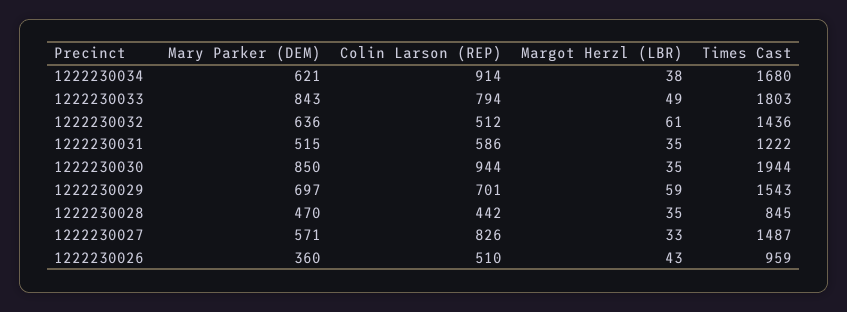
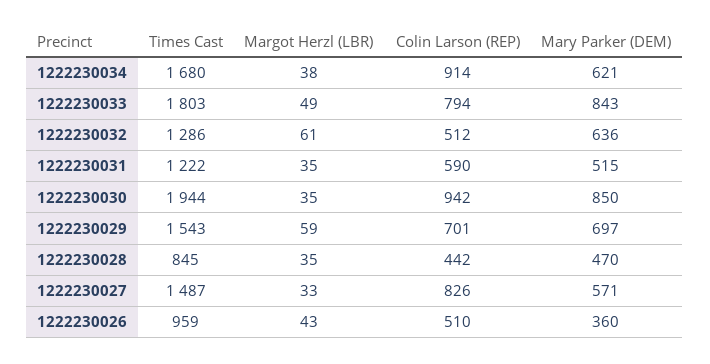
Times Cast, 1222230032: 1436 -> 1286
Colin Larson (REP), 1222230031: 586 -> 590
Colin Larson (REP), 1222230030: 944 -> 942

